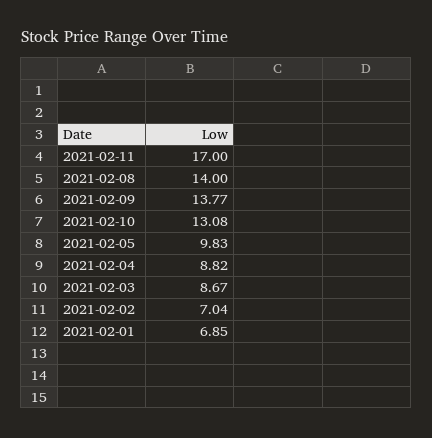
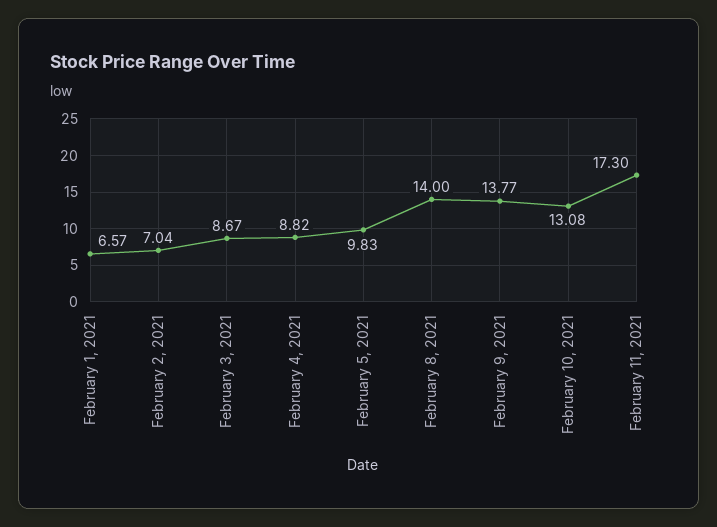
2021-02-11: 17 -> 17.3
2021-02-01: 6.85 -> 6.57

